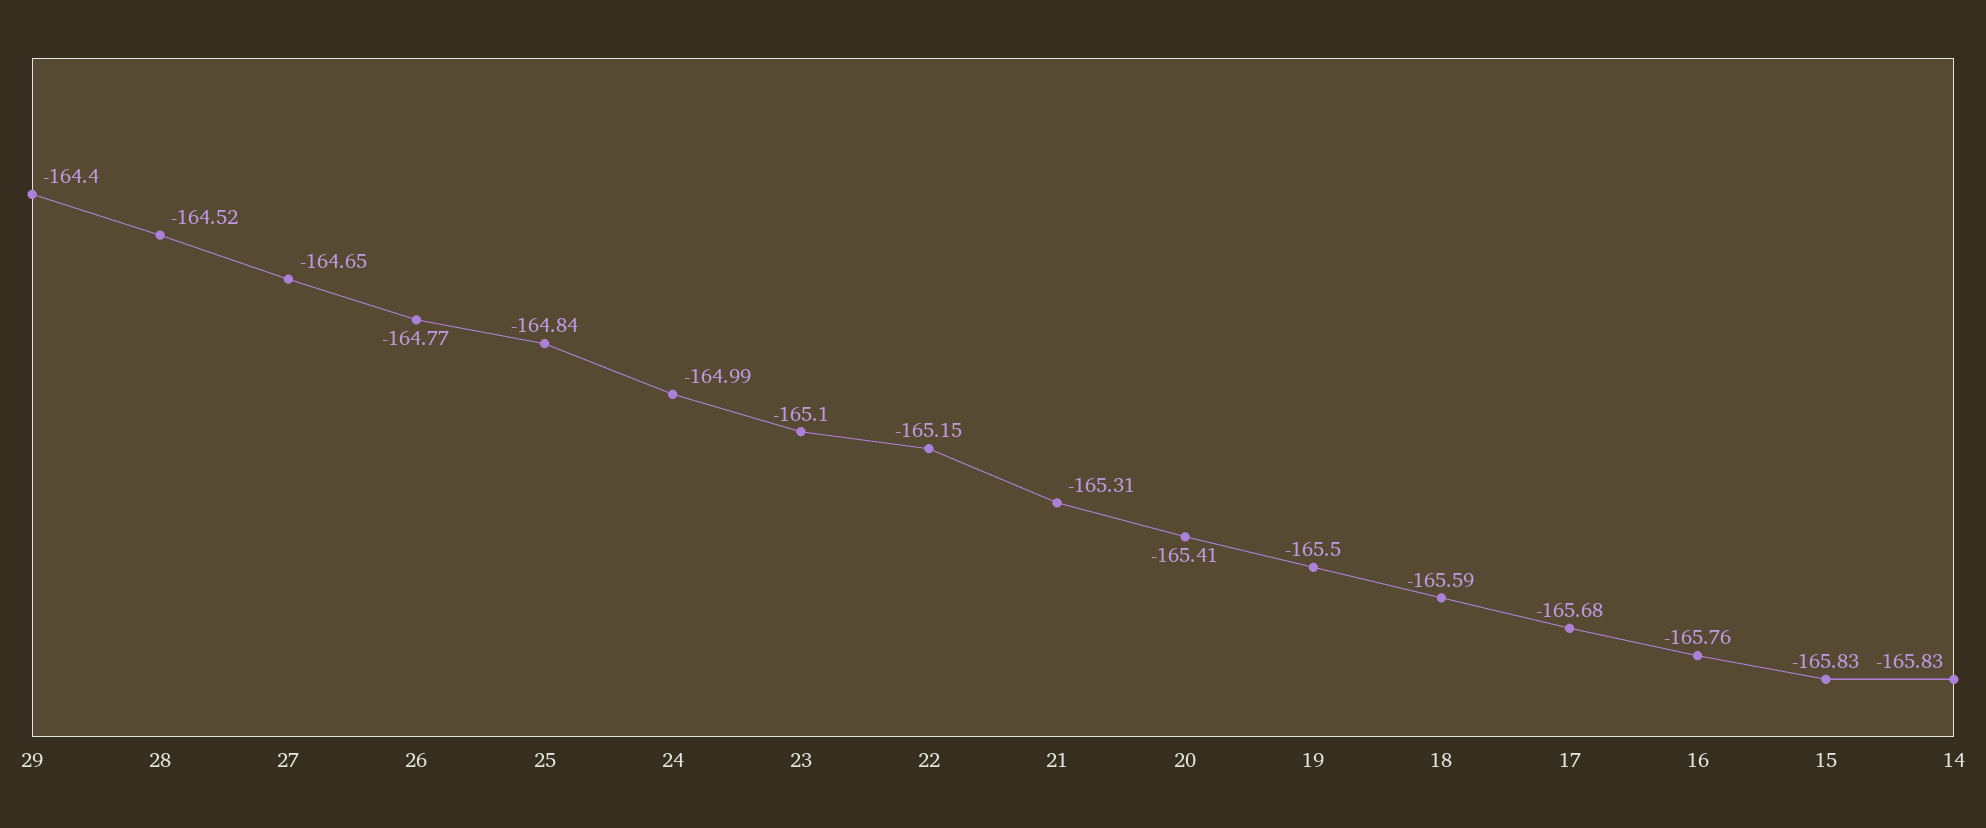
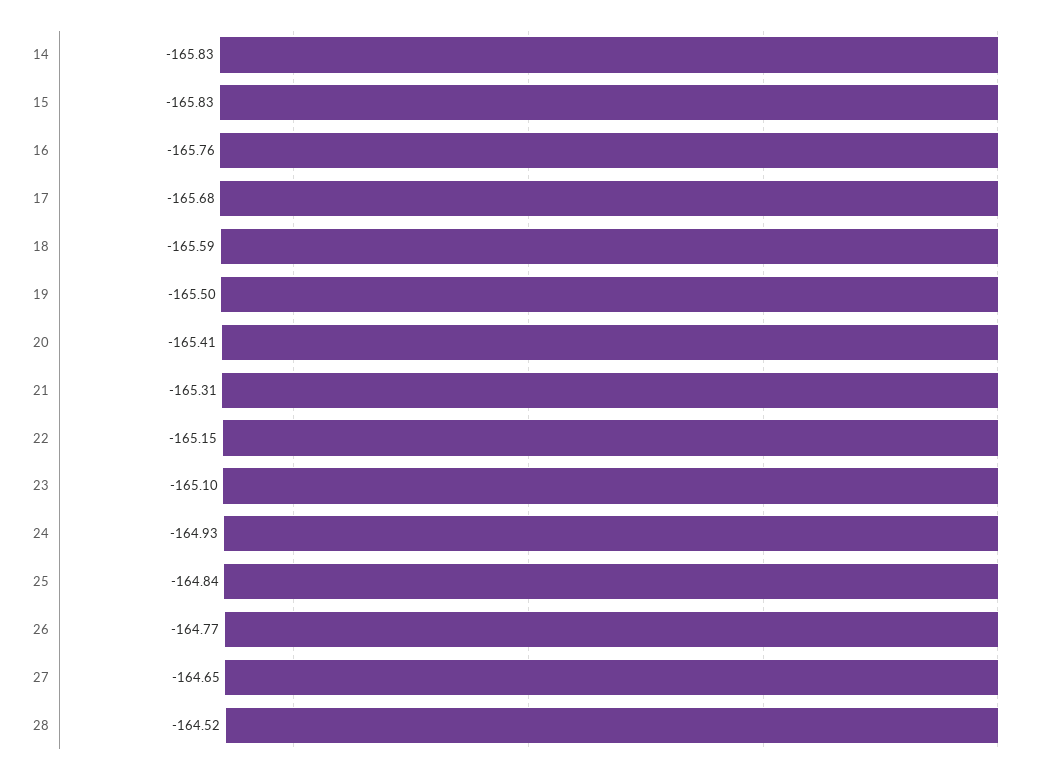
29: -164.4 -> none
24: -164.99 -> -164.93

